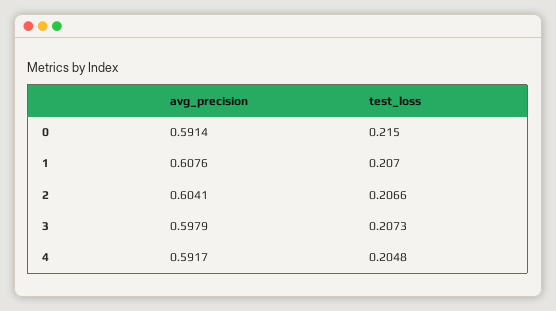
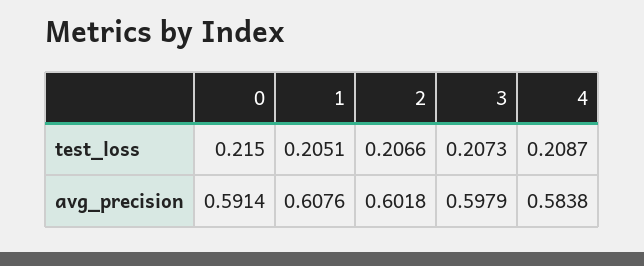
test_loss, 1: 0.207 -> 0.2051
avg_precision, 2: 0.6041 -> 0.6018
avg_precision, 4: 0.5917 -> 0.5838
test_loss, 4: 0.2048 -> 0.2087

